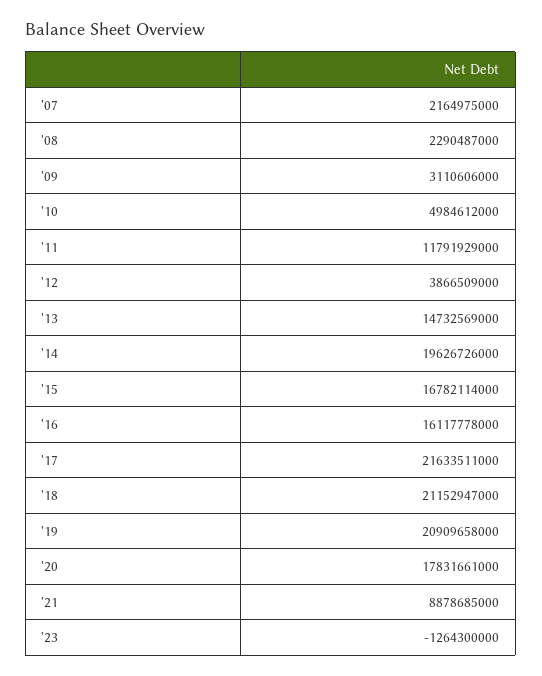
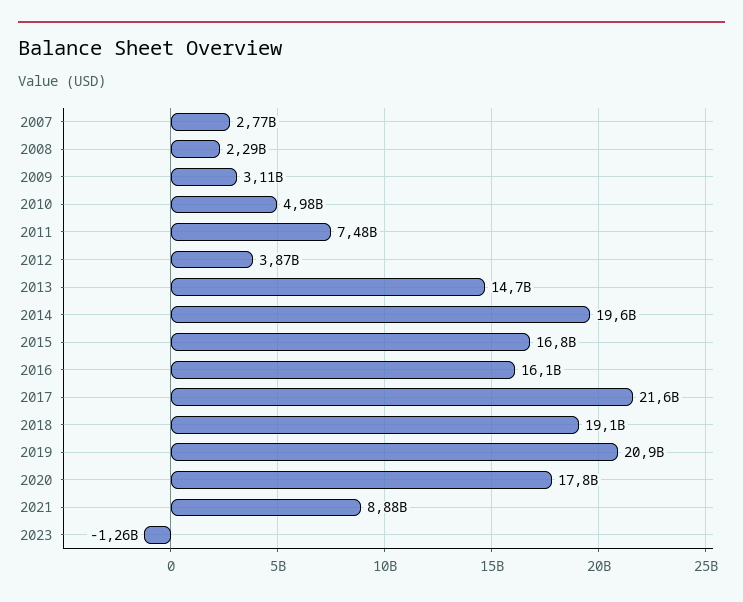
'07: 2164975000 -> 2770000000
'11: 11791929000 -> 7480000000
'18: 21152947000 -> 19100000000

